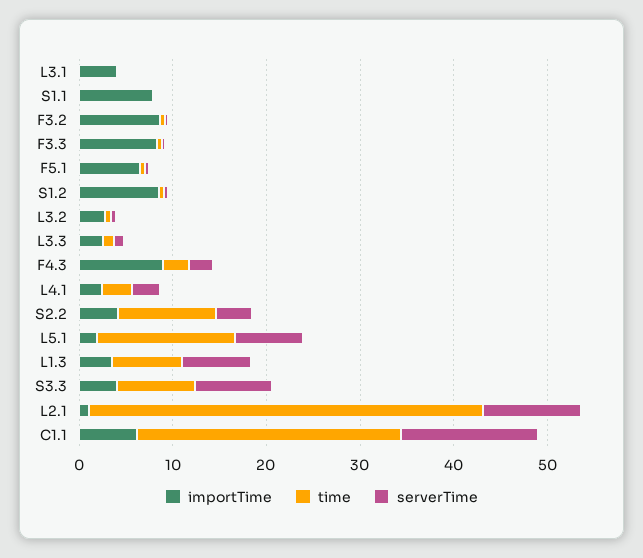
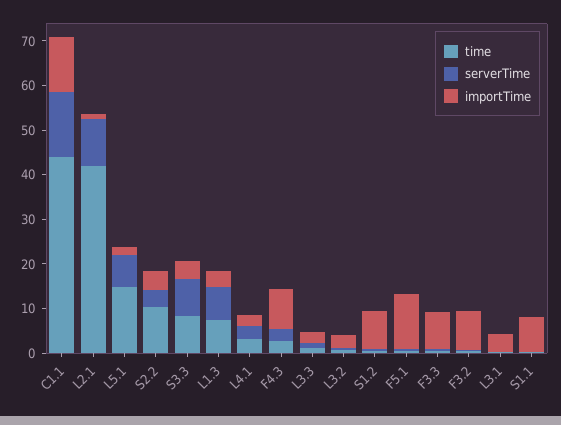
importTime, F5.1: 6 -> 12
importTime, C1.1: 6 -> 12
time, C1.1: 28 -> 44

